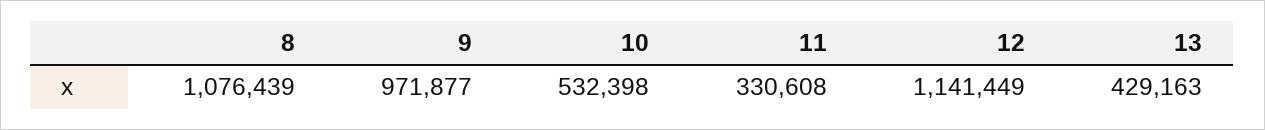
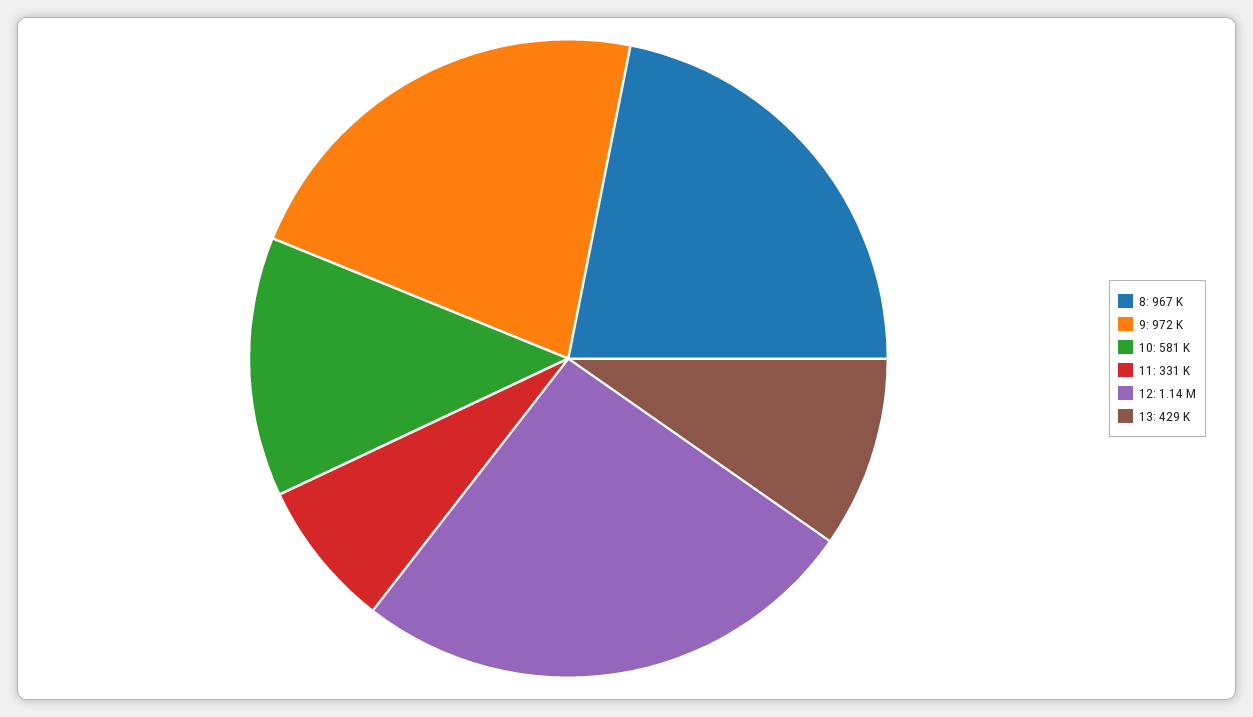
8: 1076439 -> 967000
10: 532398 -> 581000

